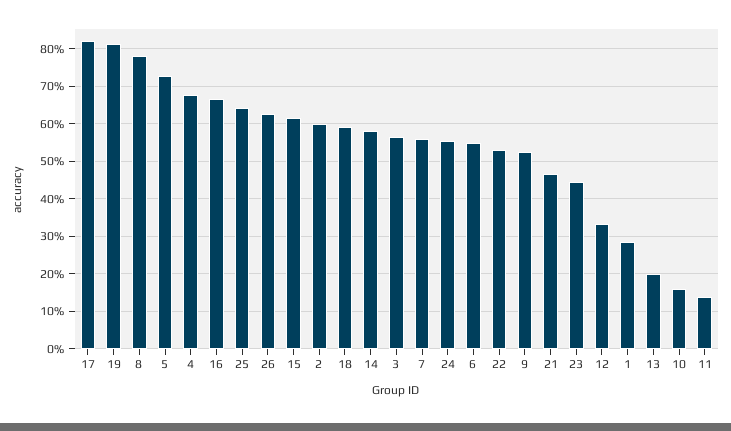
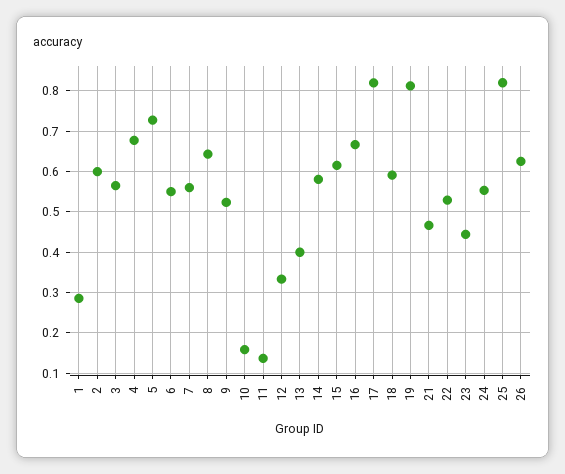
8: 0.78 -> 0.64
25: 0.64 -> 0.82
13: 0.2 -> 0.4

